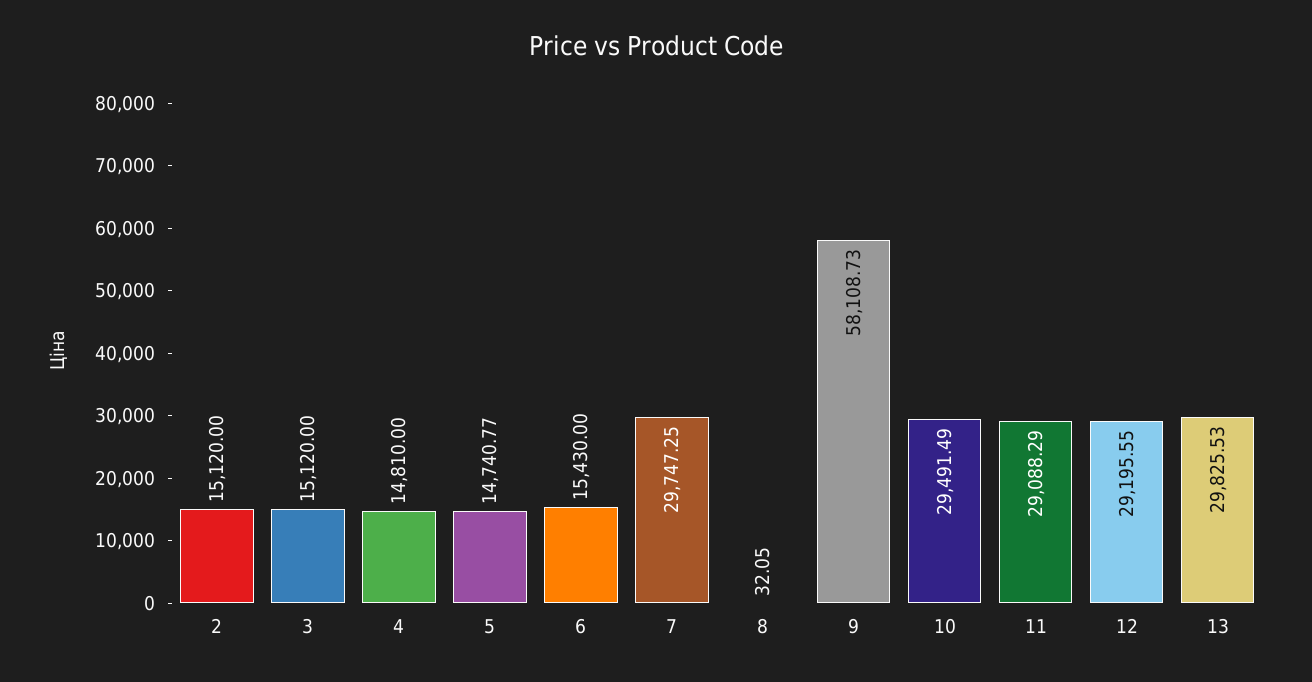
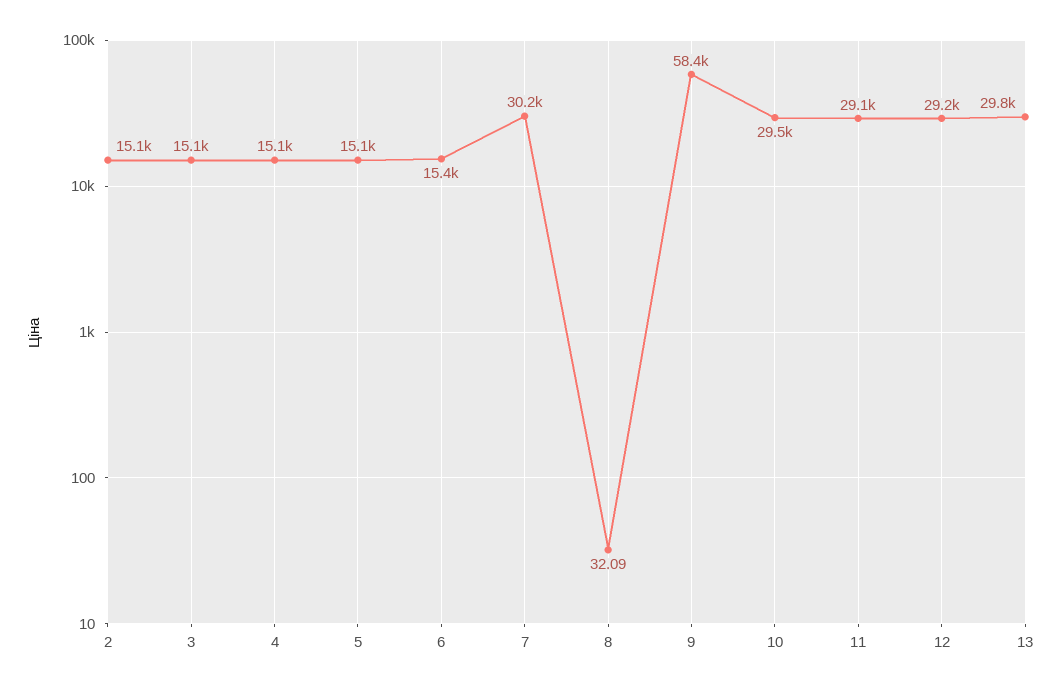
4: 14810 -> 15100
5: 14740.77 -> 15100
7: 29747.25 -> 30200
8: 32.05 -> 32.09
9: 58108.73 -> 58400

